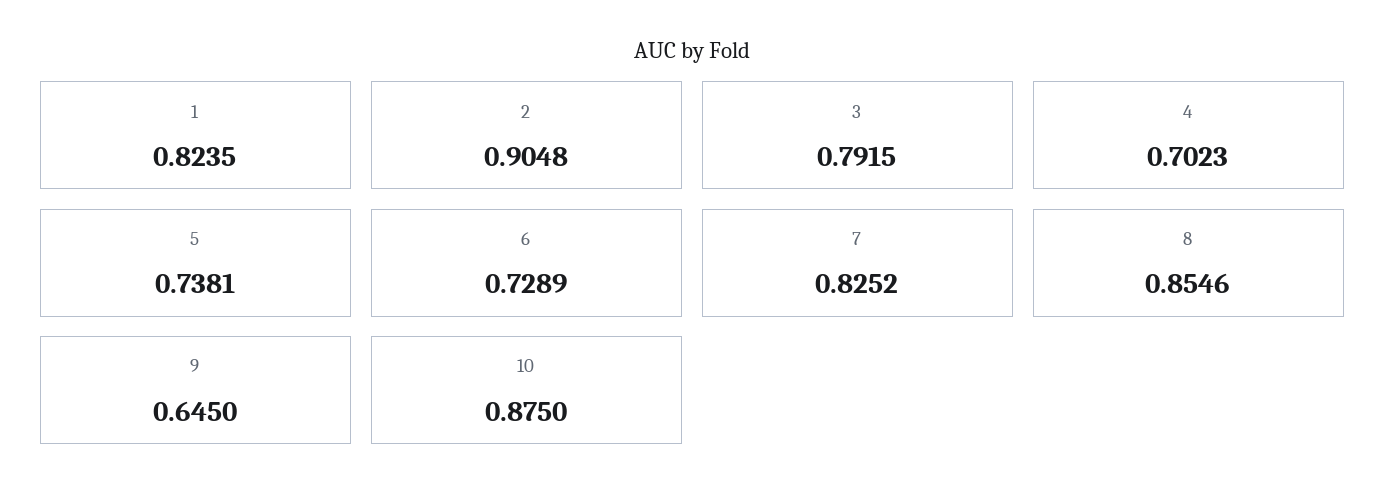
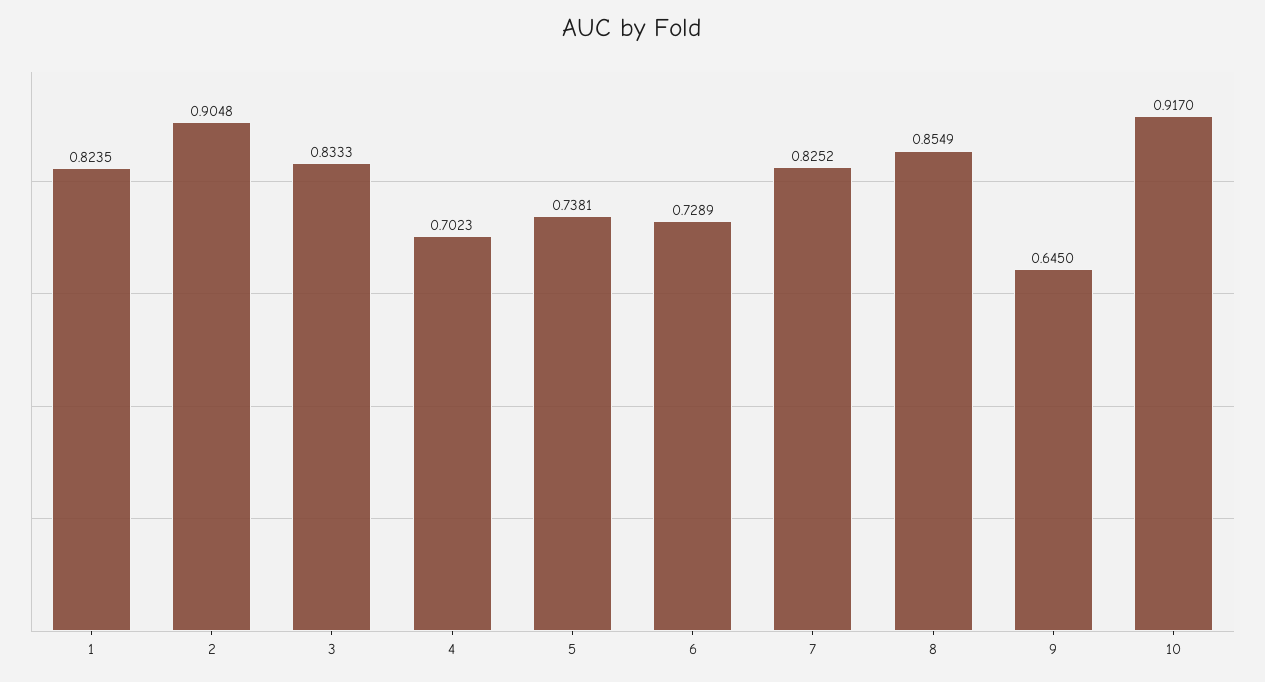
3: 0.7915 -> 0.8333
8: 0.8546 -> 0.8549
10: 0.875 -> 0.917

